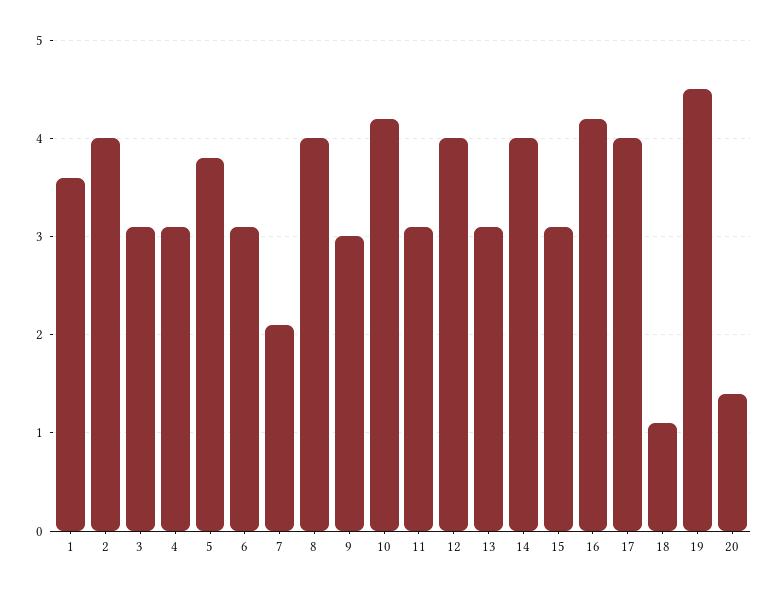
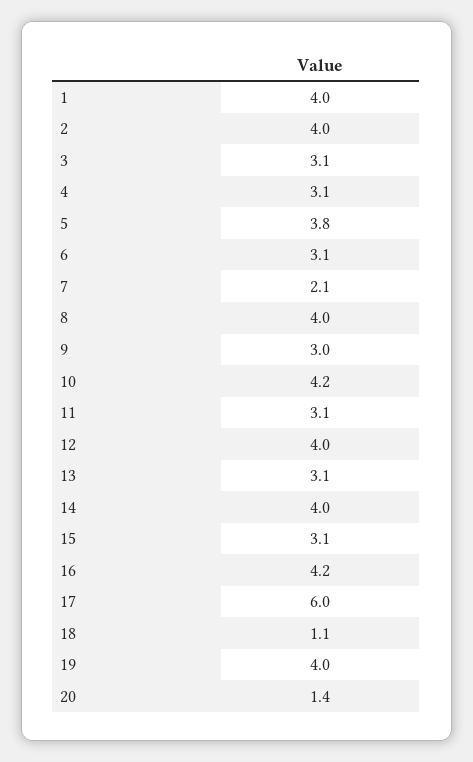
1: 3.6 -> 4
17: 4 -> 6
19: 4.5 -> 4

